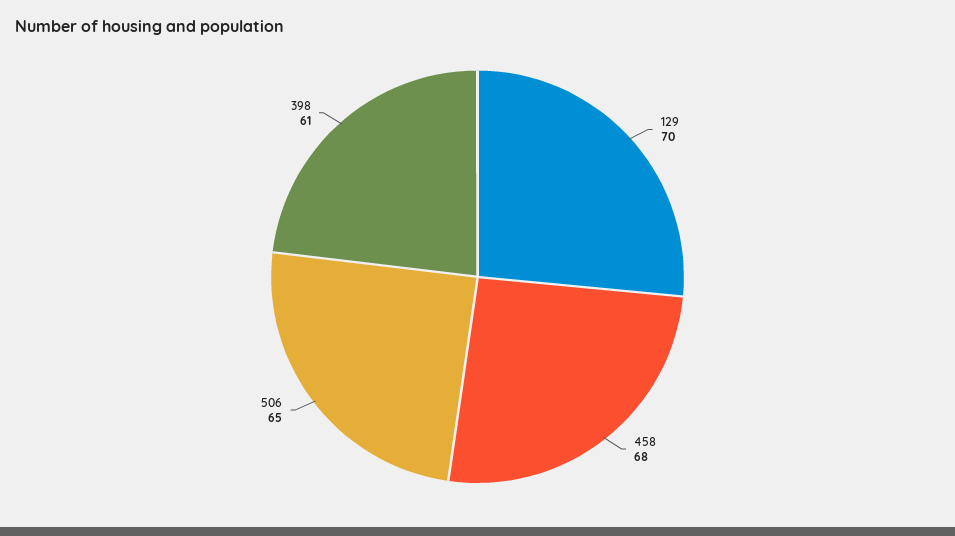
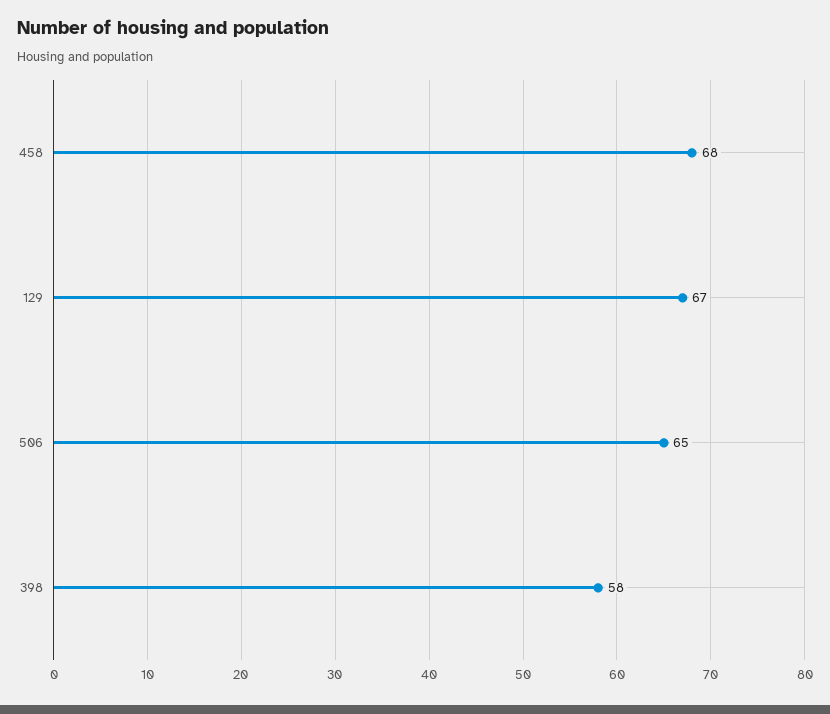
129: 70 -> 67
398: 61 -> 58

